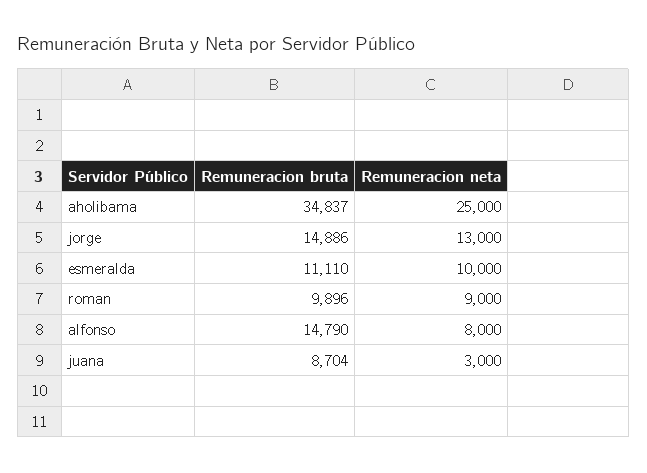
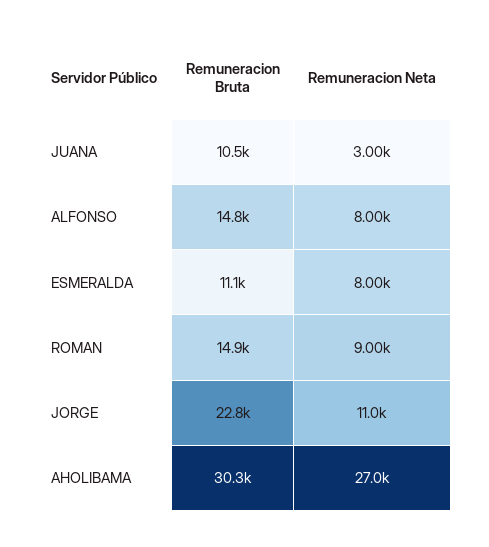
Remuneracion bruta, aholibama: 34837 -> 30300
Remuneracion neta, aholibama: 25000 -> 27000
Remuneracion bruta, jorge: 14886 -> 22800
Remuneracion neta, jorge: 13000 -> 11000
Remuneracion neta, esmeralda: 10000 -> 8000
Remuneracion bruta, roman: 9896 -> 14900
Remuneracion bruta, juana: 8704 -> 10500

